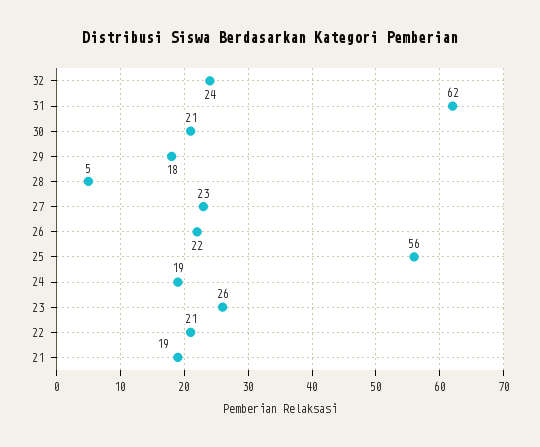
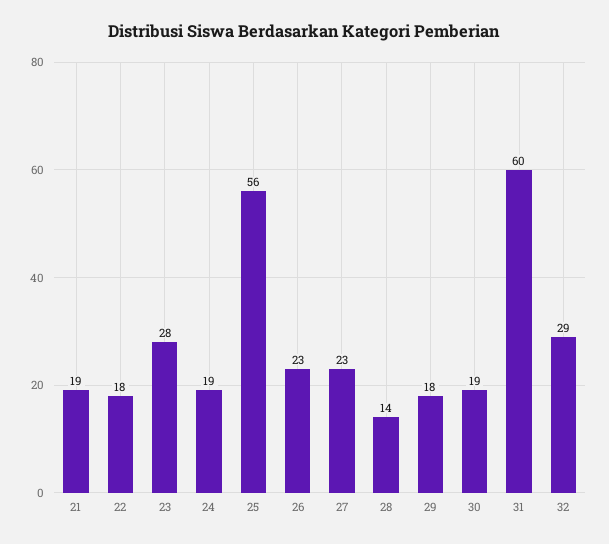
32: 24 -> 29
31: 62 -> 60
30: 21 -> 19
28: 5 -> 14
26: 22 -> 23
23: 26 -> 28
22: 21 -> 18

